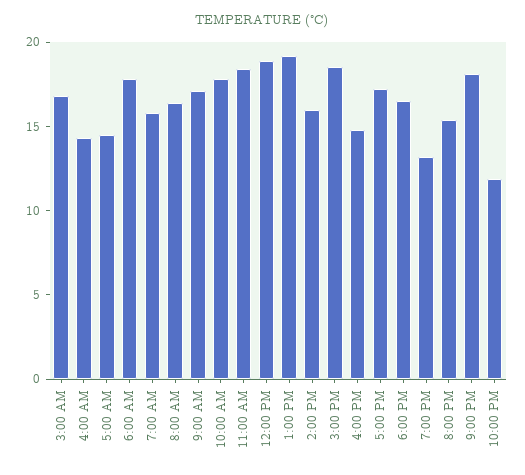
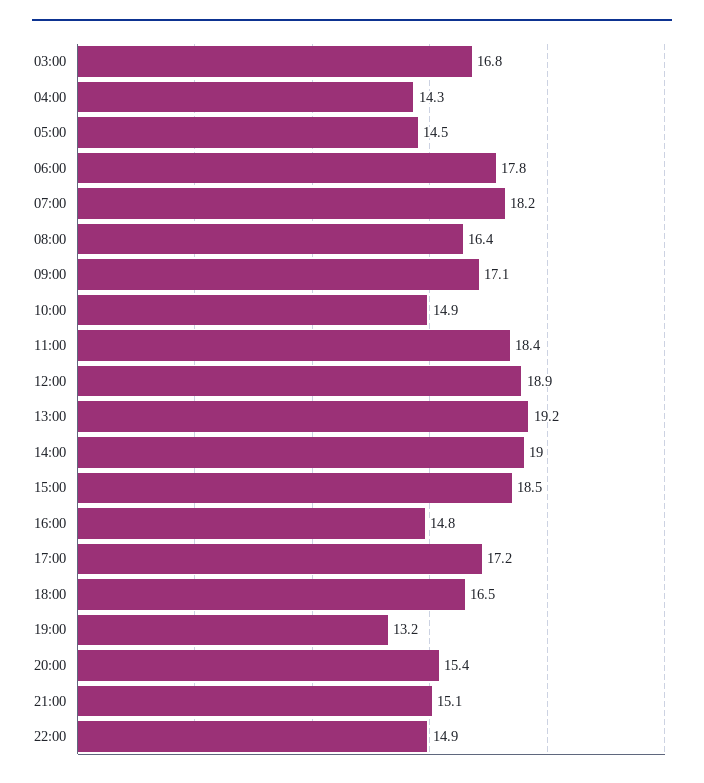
7:00 AM: 16 -> 18.2
10:00 AM: 18 -> 14.9
2:00 PM: 16 -> 19
9:00 PM: 18 -> 15.1
10:00 PM: 12 -> 14.9

